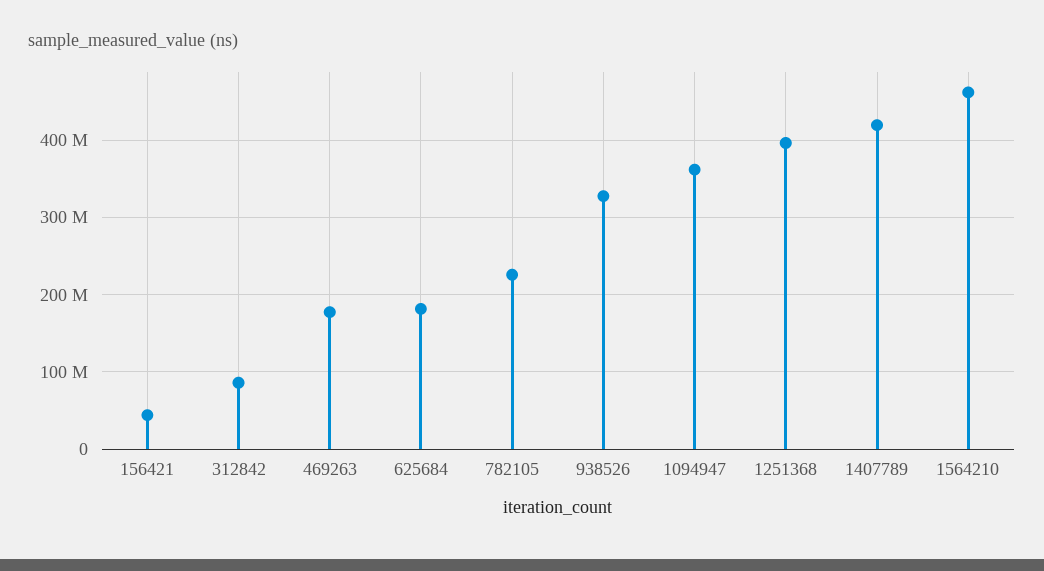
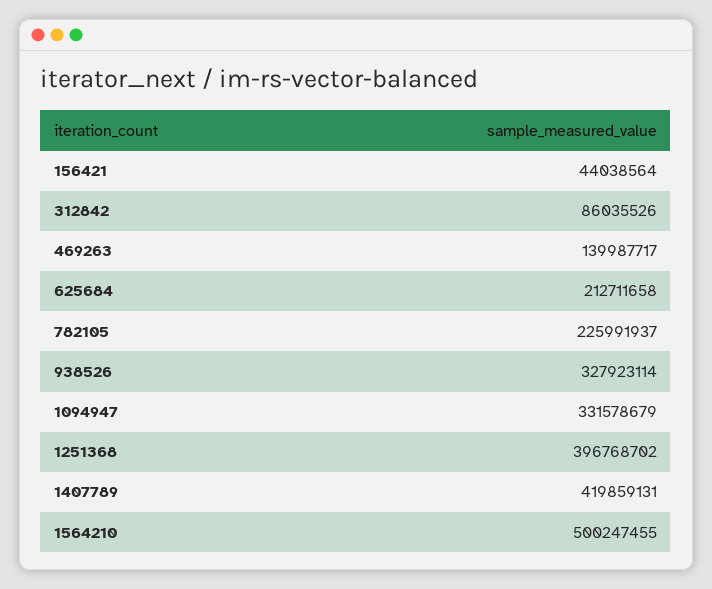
469263: 180000000 -> 139987717
625684: 180000000 -> 212711658
1094947: 360000000 -> 331578679
1564210: 460000000 -> 500247455

